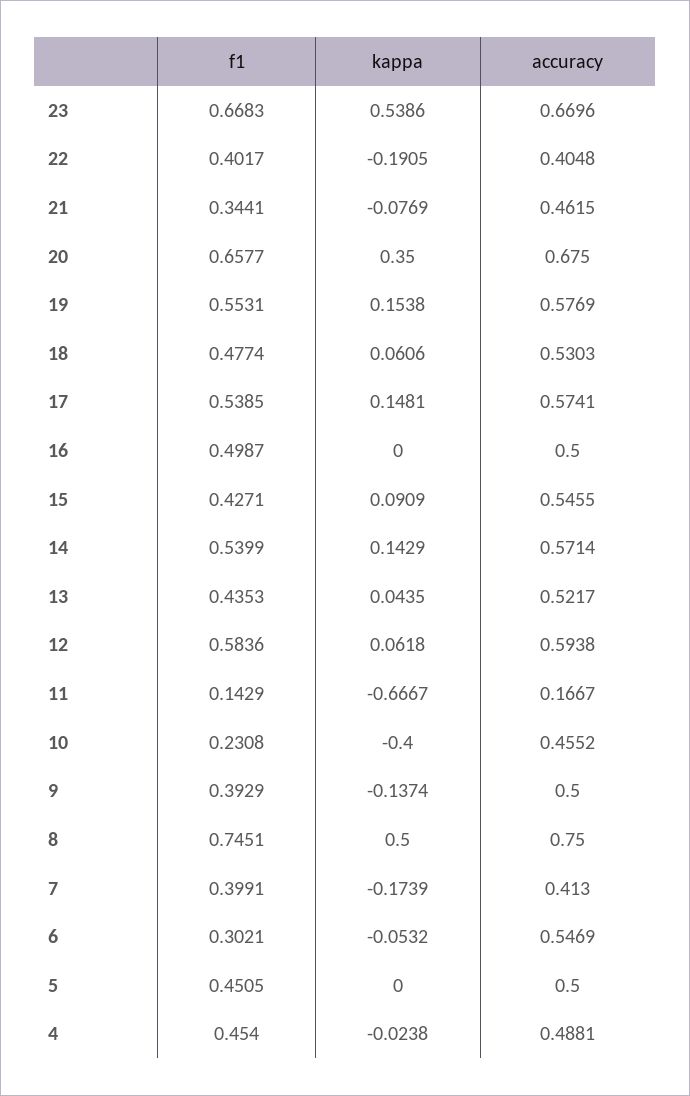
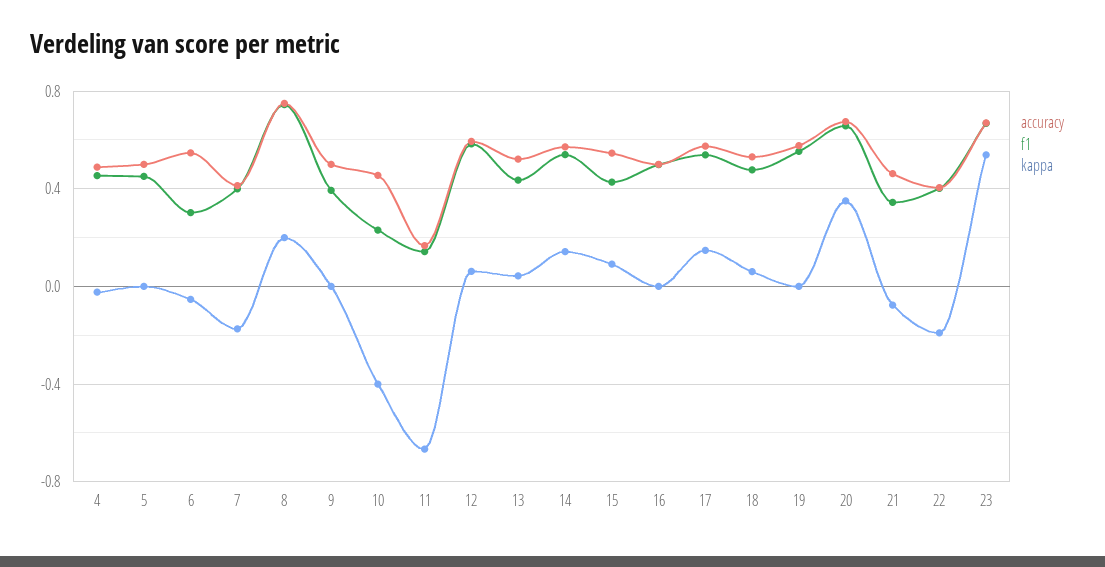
kappa, 19: 0.1538 -> 0
kappa, 9: -0.1374 -> 0
kappa, 8: 0.5 -> 0.2

